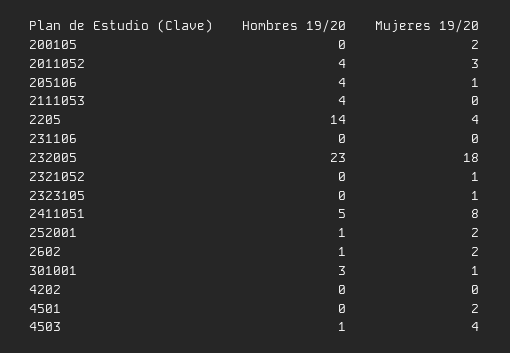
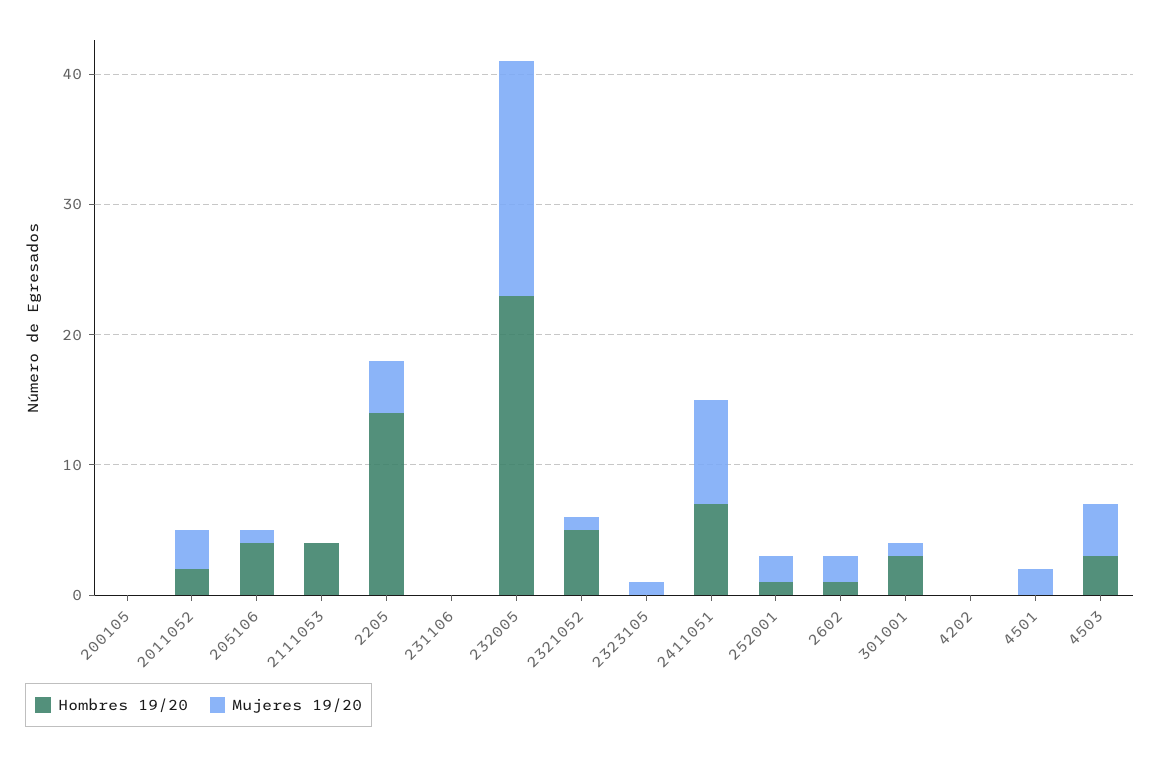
Mujeres 19/20, 200105: 2 -> 0
Hombres 19/20, 2011052: 4 -> 2
Hombres 19/20, 2321052: 0 -> 5
Hombres 19/20, 2411051: 5 -> 7
Hombres 19/20, 4503: 1 -> 3

